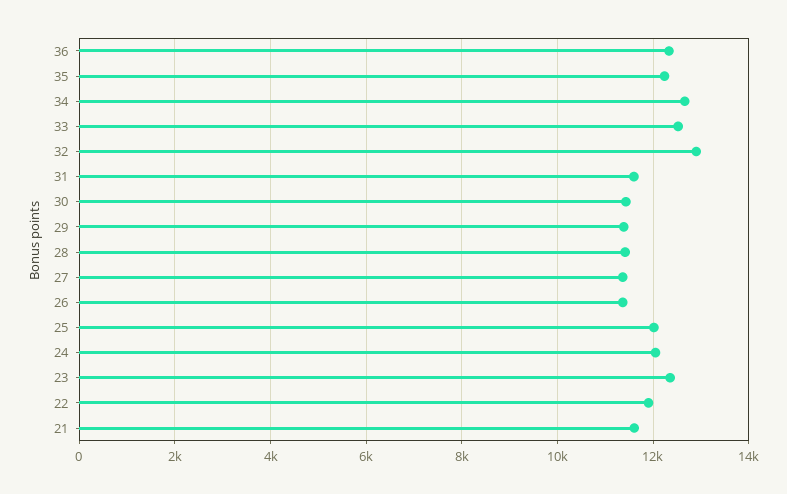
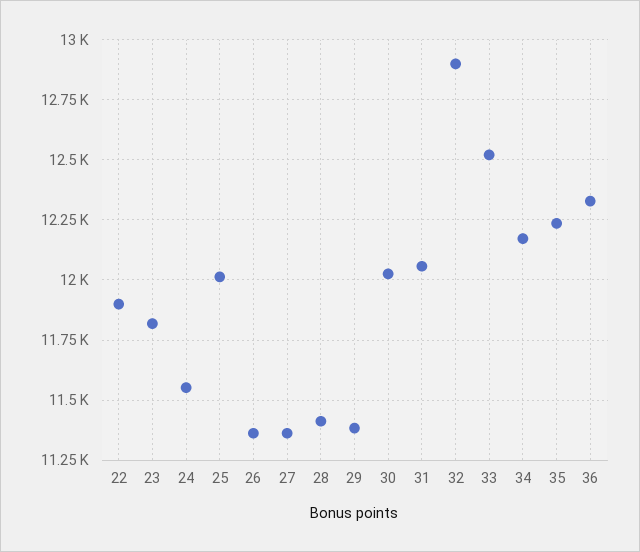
34: 12600 -> 12175
31: 11600 -> 12050
30: 11400 -> 12025
24: 12000 -> 11550
23: 12400 -> 11825
21: 11600 -> none

